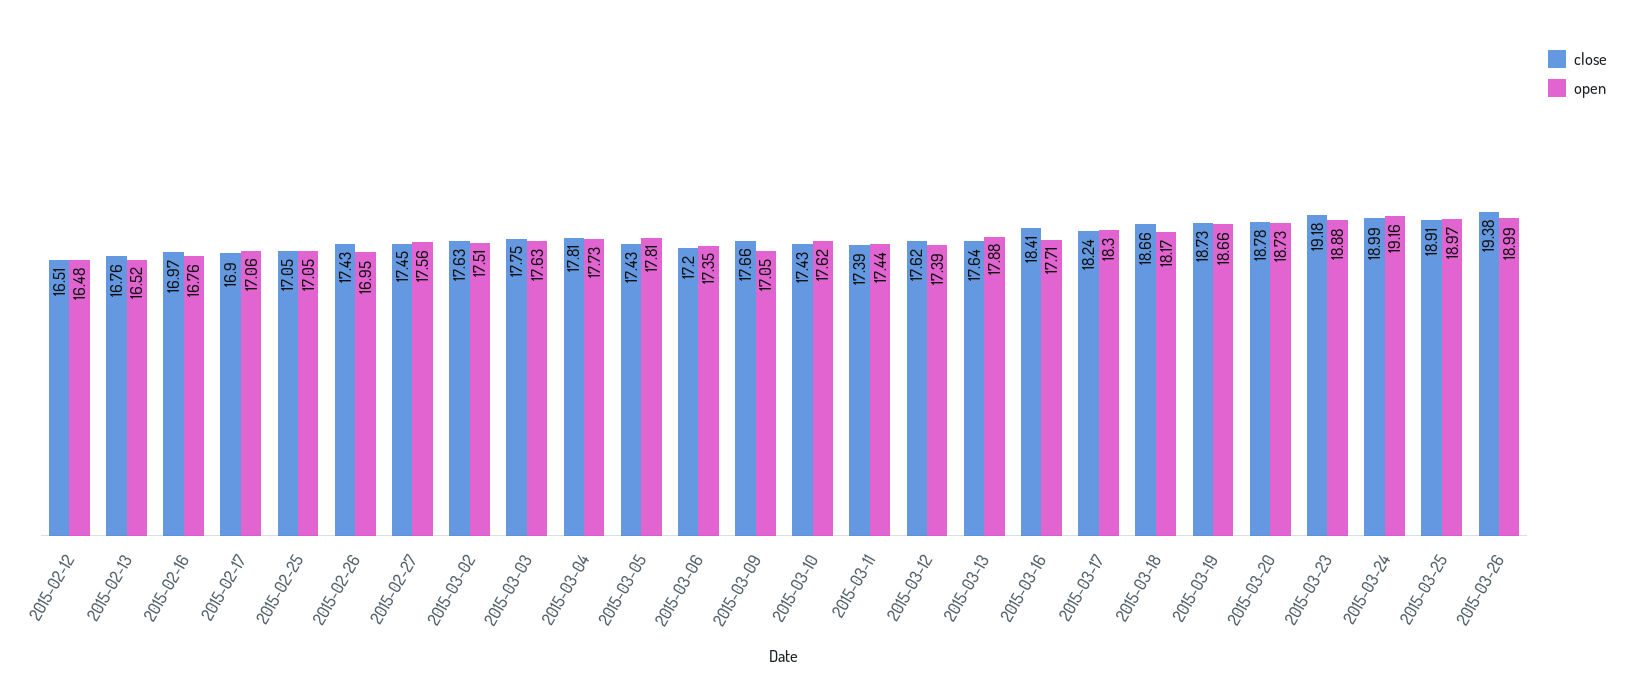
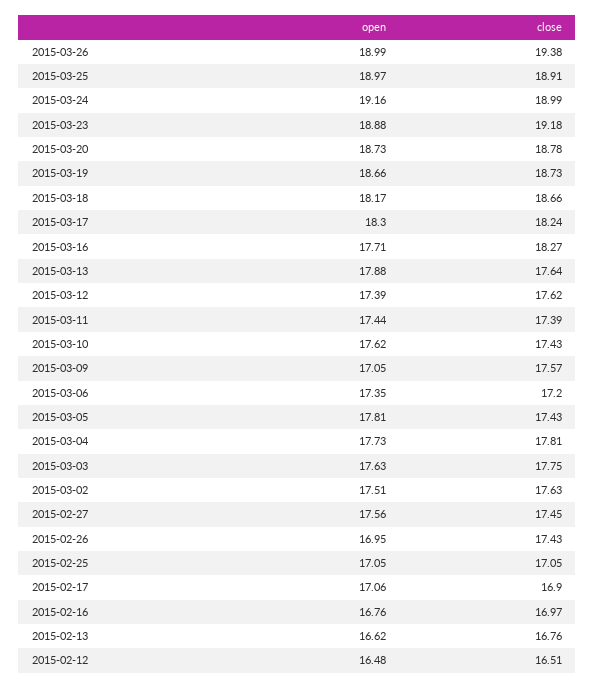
open, 2015-02-13: 16.52 -> 16.62
close, 2015-03-09: 17.66 -> 17.57
close, 2015-03-16: 18.41 -> 18.27

